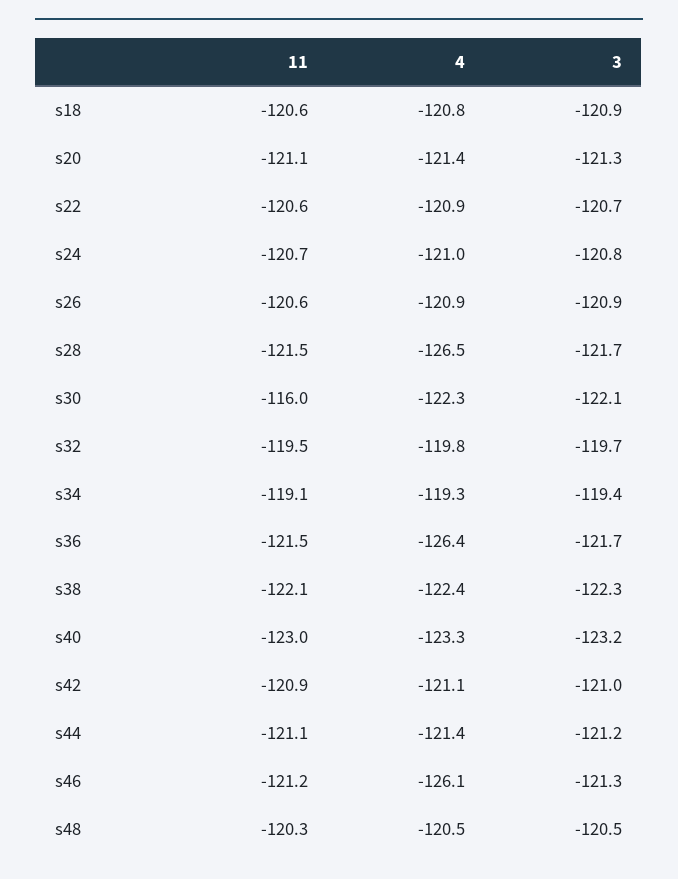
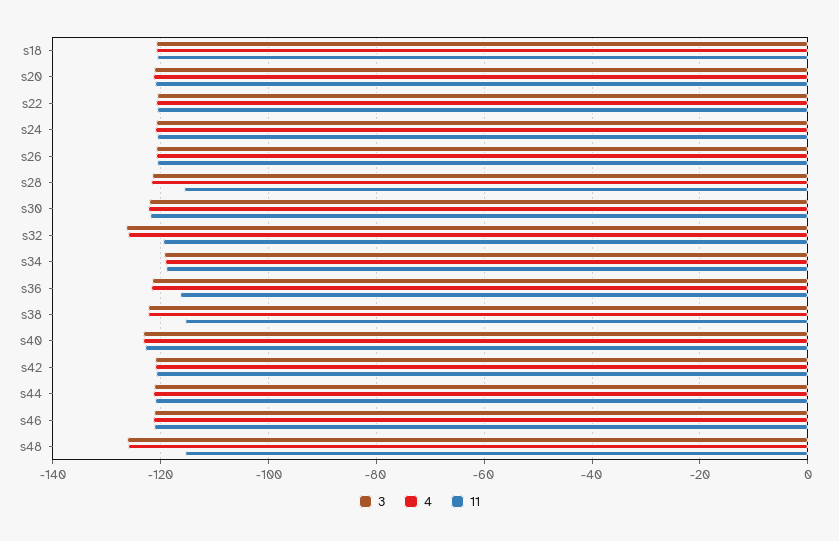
11, s28: -121.5 -> -116
4, s28: -126.5 -> -122
11, s30: -116 -> -122
4, s32: -119.8 -> -126
3, s32: -119.7 -> -126
11, s36: -121.5 -> -116
4, s36: -126.4 -> -122
11, s38: -122.1 -> -116
4, s46: -126.1 -> -122
11, s48: -120.3 -> -116
4, s48: -120.5 -> -126
3, s48: -120.5 -> -126

